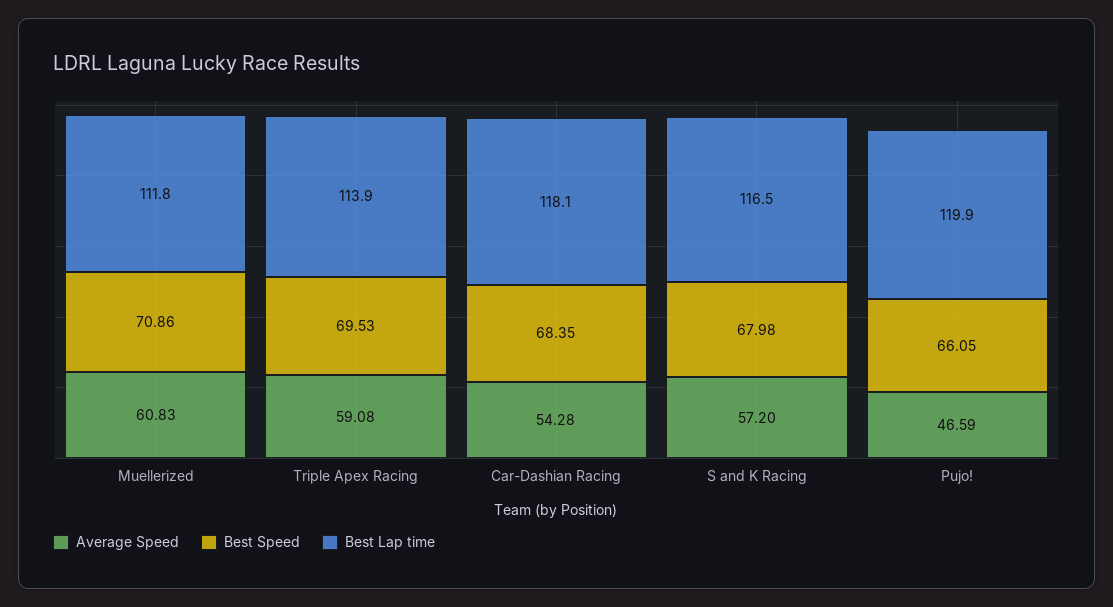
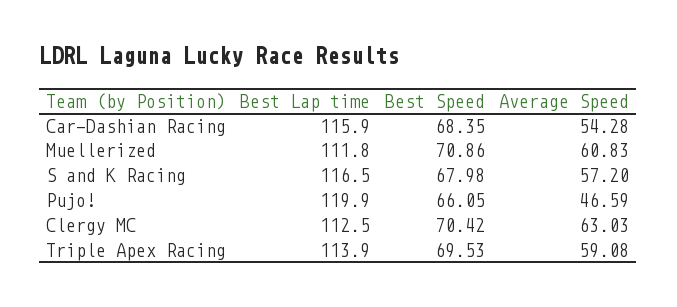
Best Lap time, Car-Dashian Racing: 118.1 -> 115.9
Best Lap time, Clergy MC: none -> 112.5
Best Speed, Clergy MC: none -> 70.42
Average Speed, Clergy MC: none -> 63.03

